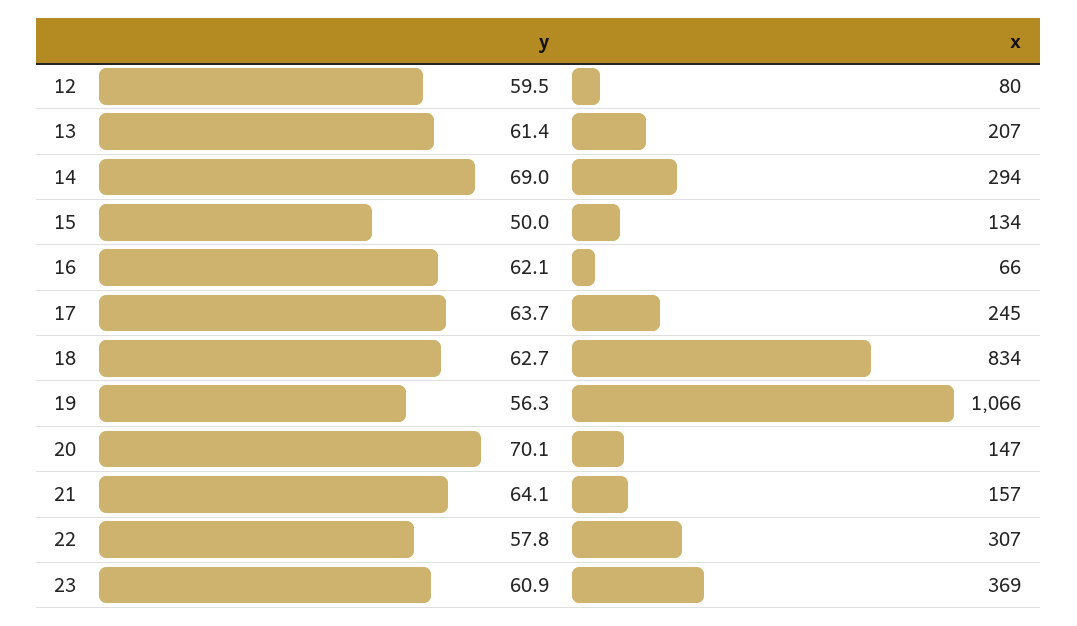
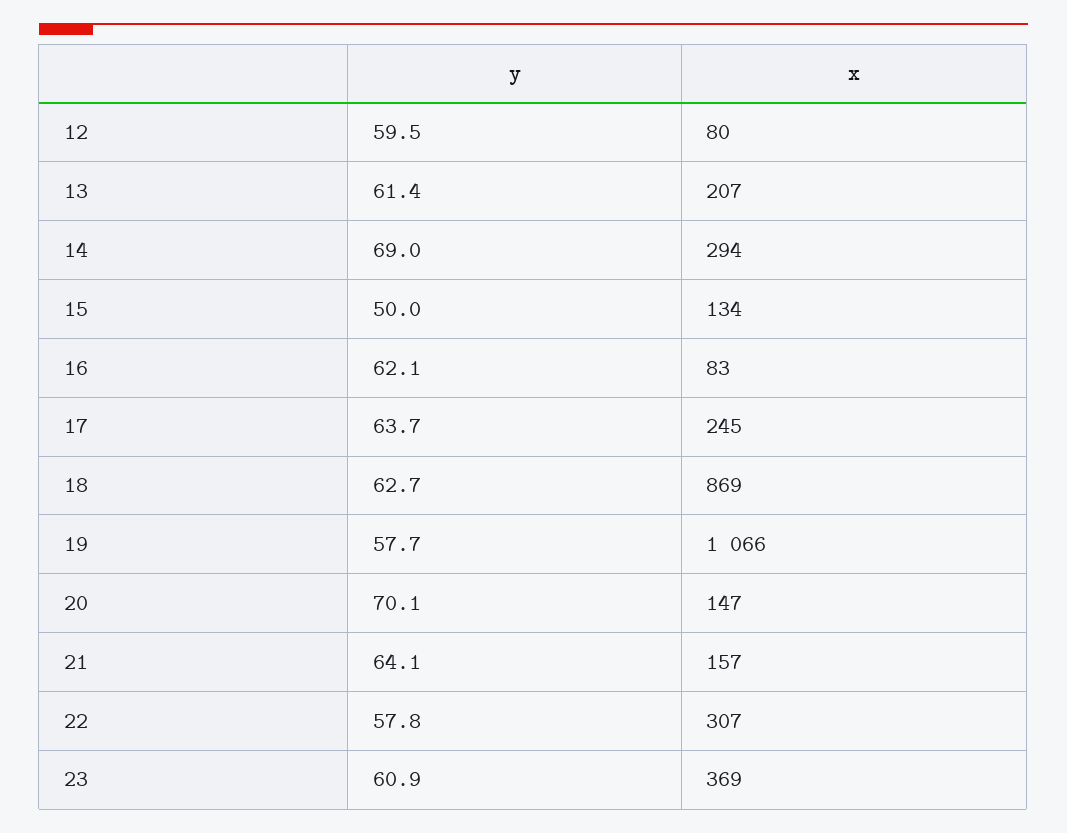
x, 16: 66 -> 83
x, 18: 834 -> 869
y, 19: 56.3 -> 57.7

